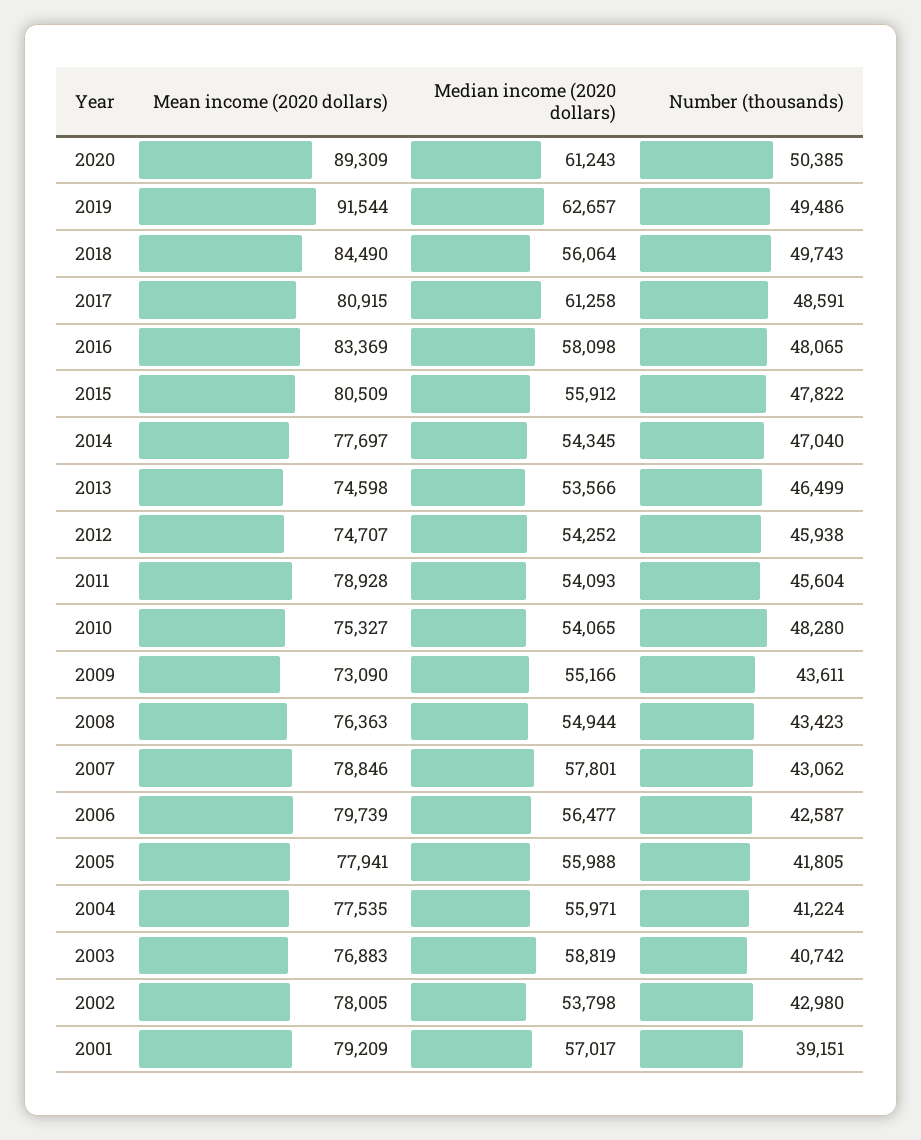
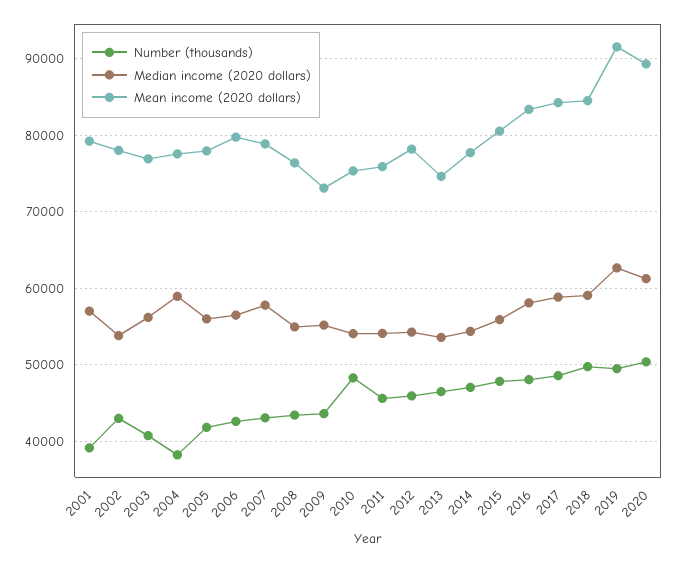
Median income (2020 dollars), 2018: 56064 -> 59000
Mean income (2020 dollars), 2017: 80915 -> 84000
Median income (2020 dollars), 2017: 61258 -> 59000
Mean income (2020 dollars), 2012: 74707 -> 78000
Mean income (2020 dollars), 2011: 78928 -> 76000
Median income (2020 dollars), 2004: 55971 -> 59000
Number (thousands), 2004: 41224 -> 38000
Median income (2020 dollars), 2003: 58819 -> 56000

